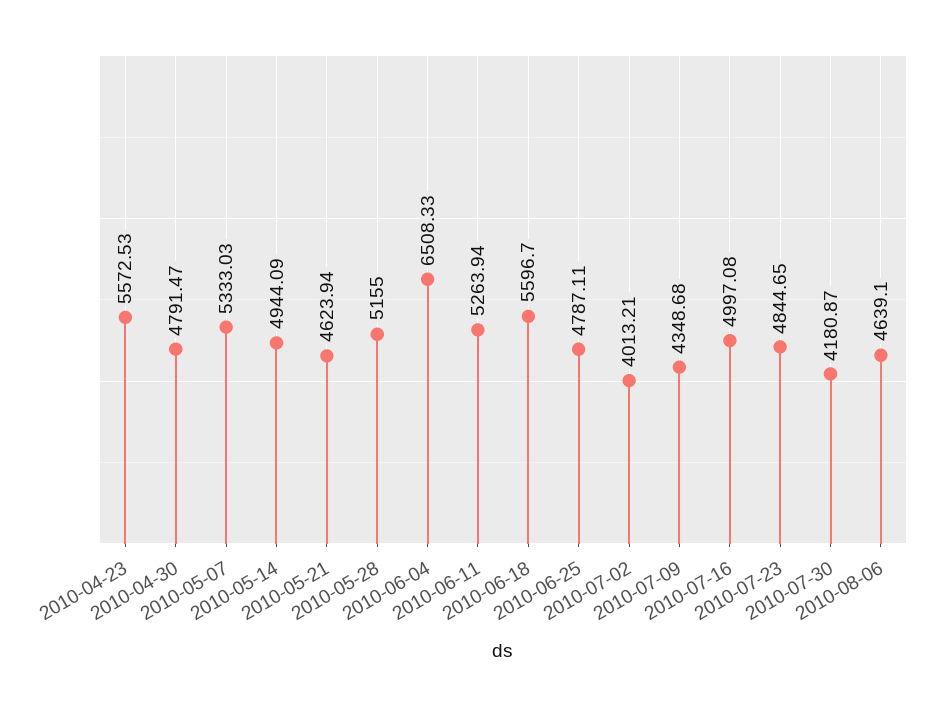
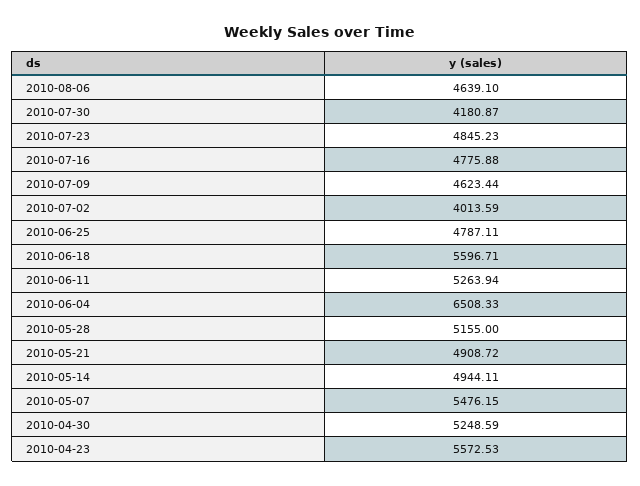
2010-04-30: 4791.47 -> 5248.59
2010-05-07: 5333.03 -> 5476.15
2010-05-14: 4944.09 -> 4944.11
2010-05-21: 4623.94 -> 4908.72
2010-06-18: 5596.7 -> 5596.71
2010-07-02: 4013.21 -> 4013.59
2010-07-09: 4348.68 -> 4623.44
2010-07-16: 4997.08 -> 4775.88
2010-07-23: 4844.65 -> 4845.23

